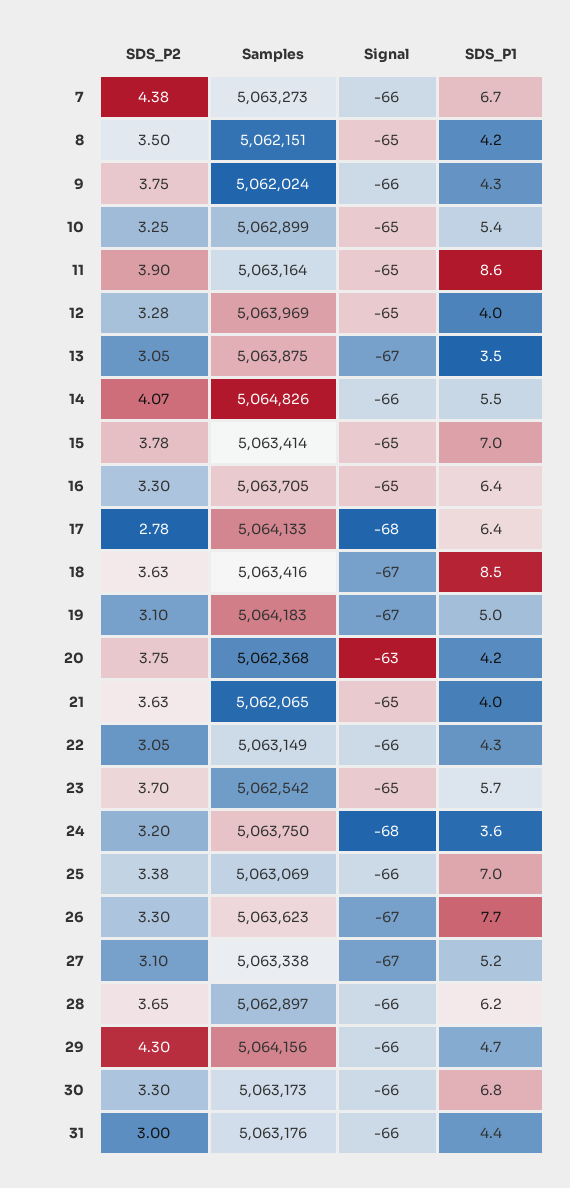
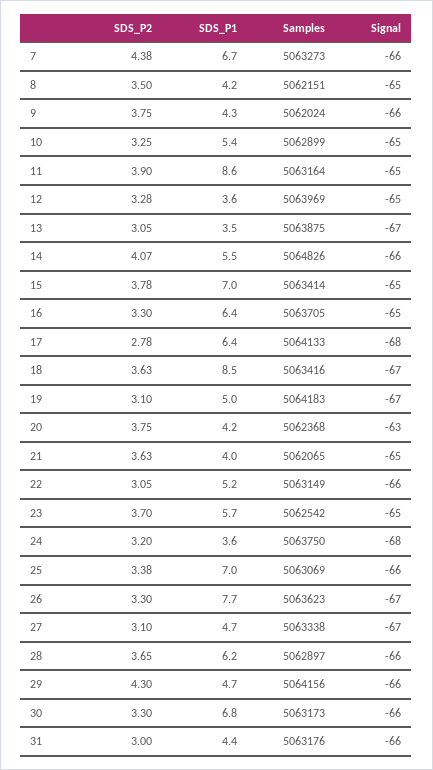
SDS_P1, 12: 4 -> 3.6
SDS_P1, 22: 4.3 -> 5.2
SDS_P1, 27: 5.2 -> 4.7

